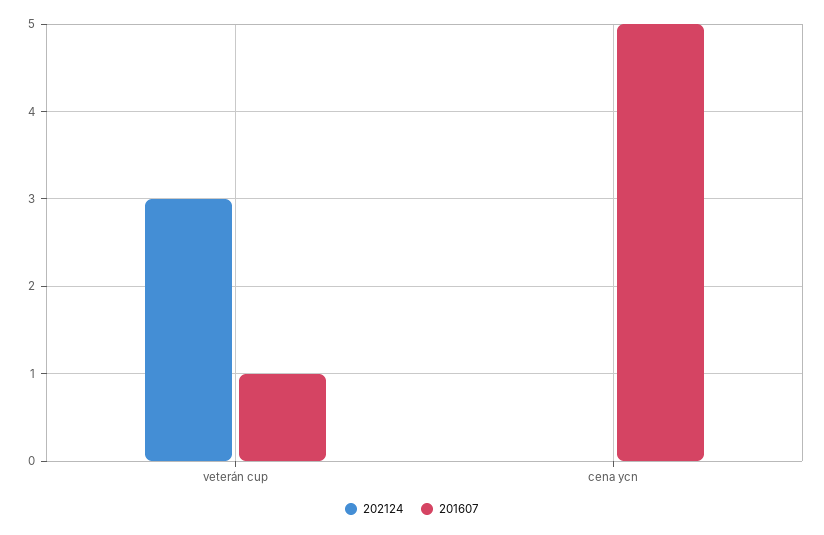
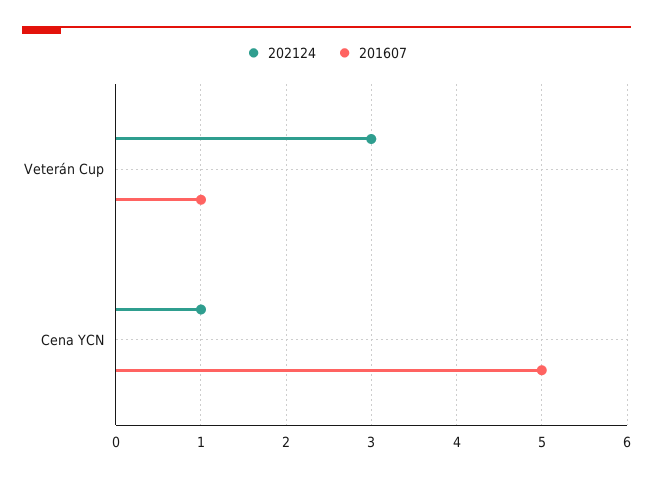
202124, cena ycn: 0 -> 1

